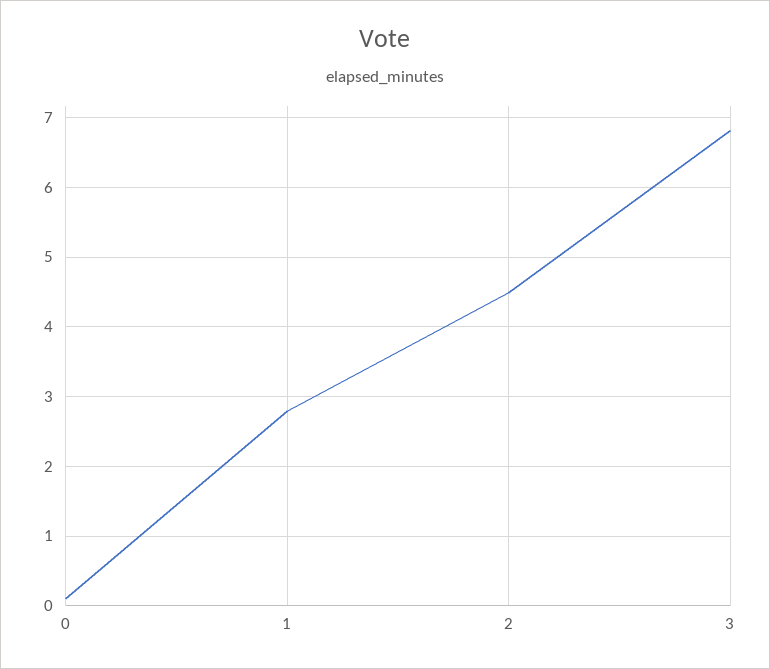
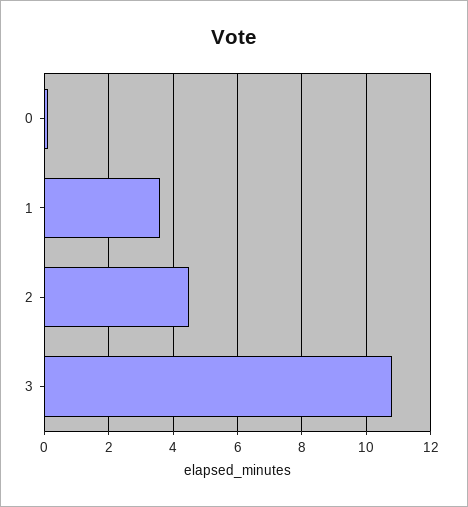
1: 2.8 -> 3.6
3: 6.8 -> 10.8

